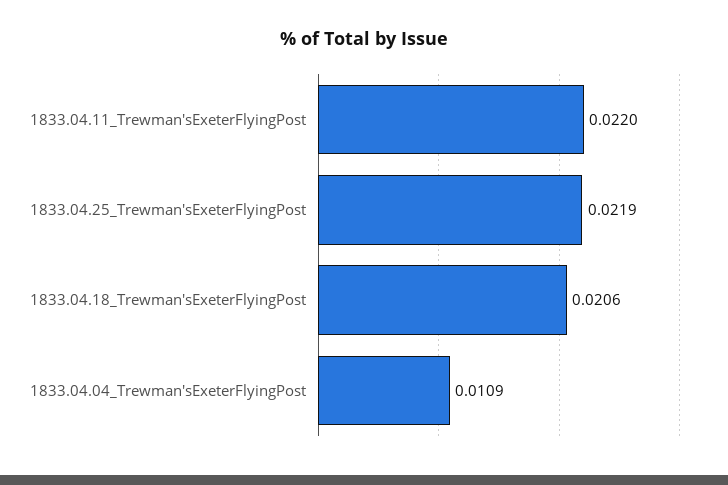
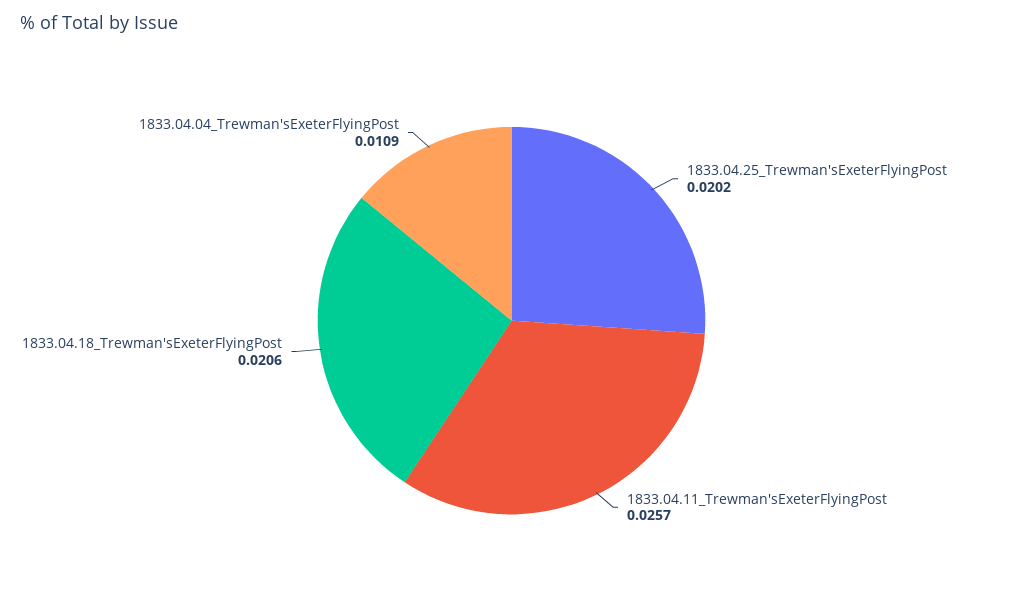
1833.04.11_Trewman'sExeterFlyingPost: 0.022 -> 0.0257
1833.04.25_Trewman'sExeterFlyingPost: 0.0219 -> 0.0202

